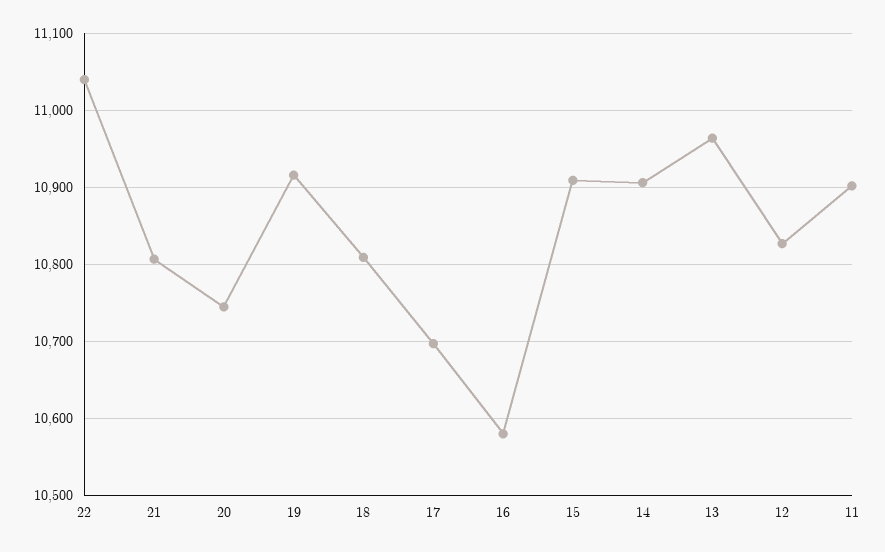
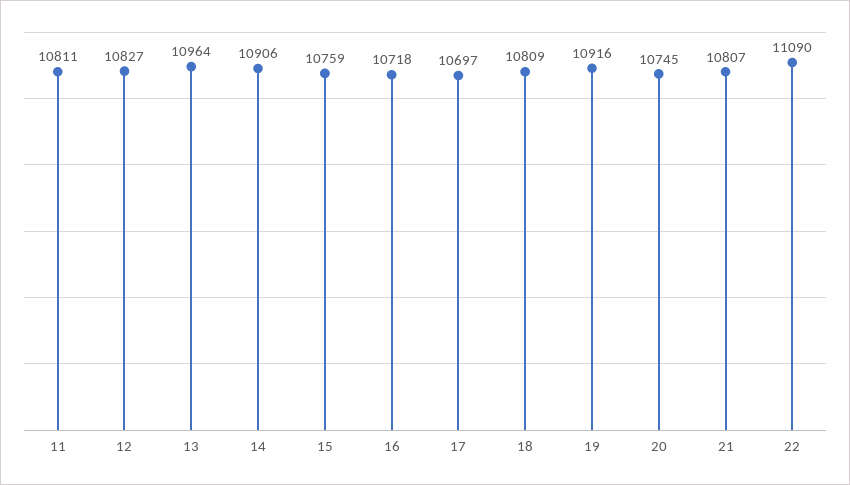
22: 11040 -> 11090
16: 10580 -> 10718
15: 10910 -> 10759
11: 10900 -> 10811

